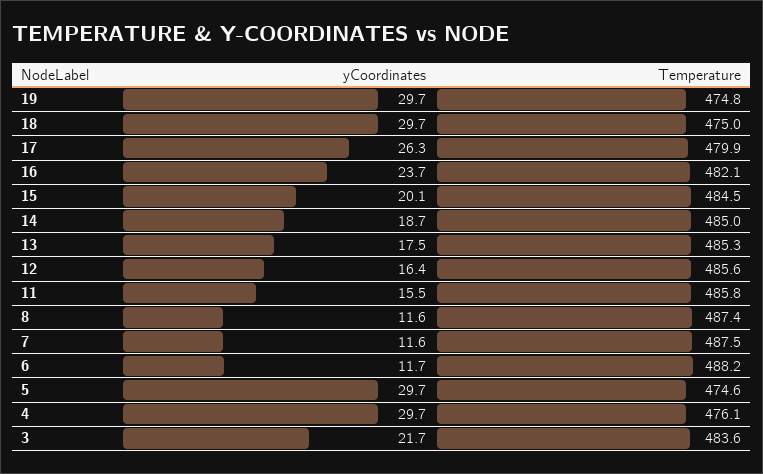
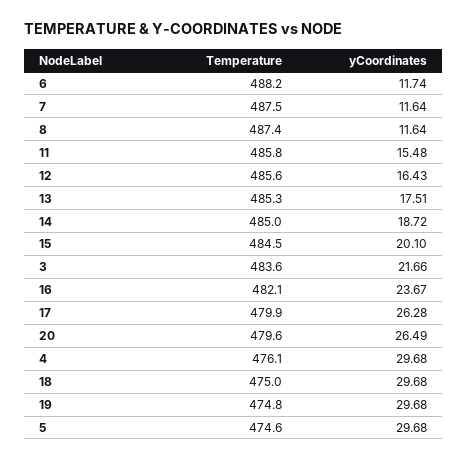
Temperature, 20: none -> 479.6
yCoordinates, 20: none -> 26.49

